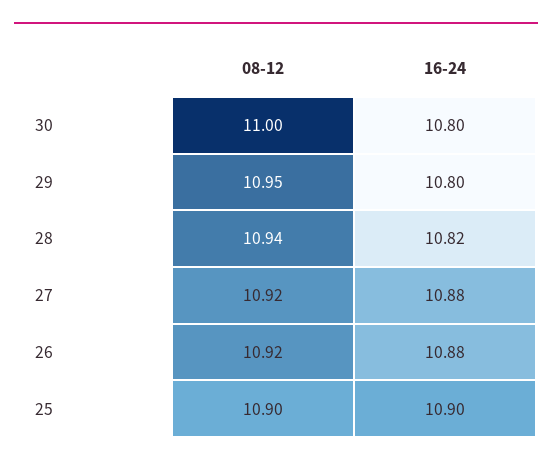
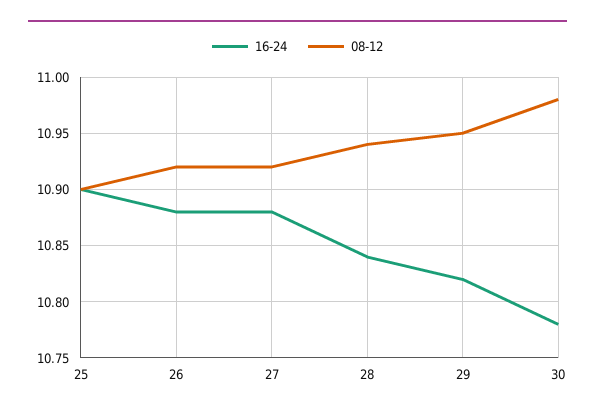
08-12, 30: 11 -> 10.98
16-24, 30: 10.8 -> 10.78
16-24, 29: 10.8 -> 10.82
16-24, 28: 10.82 -> 10.84

